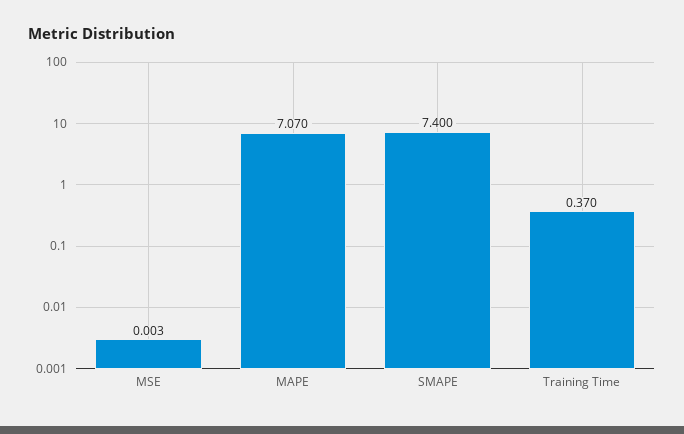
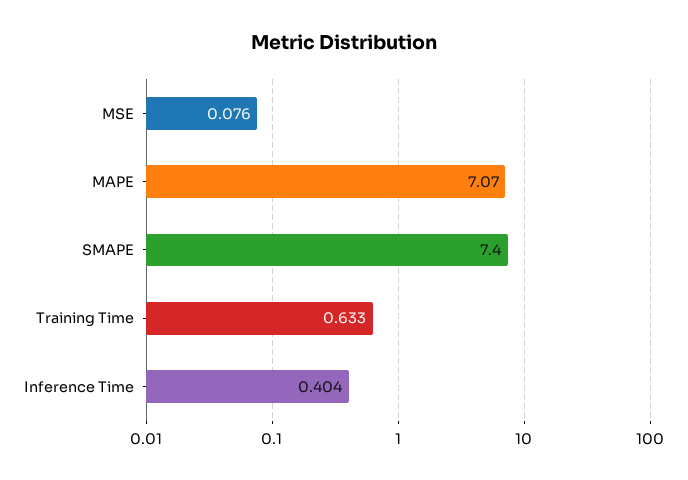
MSE: 0.003 -> 0.076
Training Time: 0.37 -> 0.633
Inference Time: none -> 0.404

